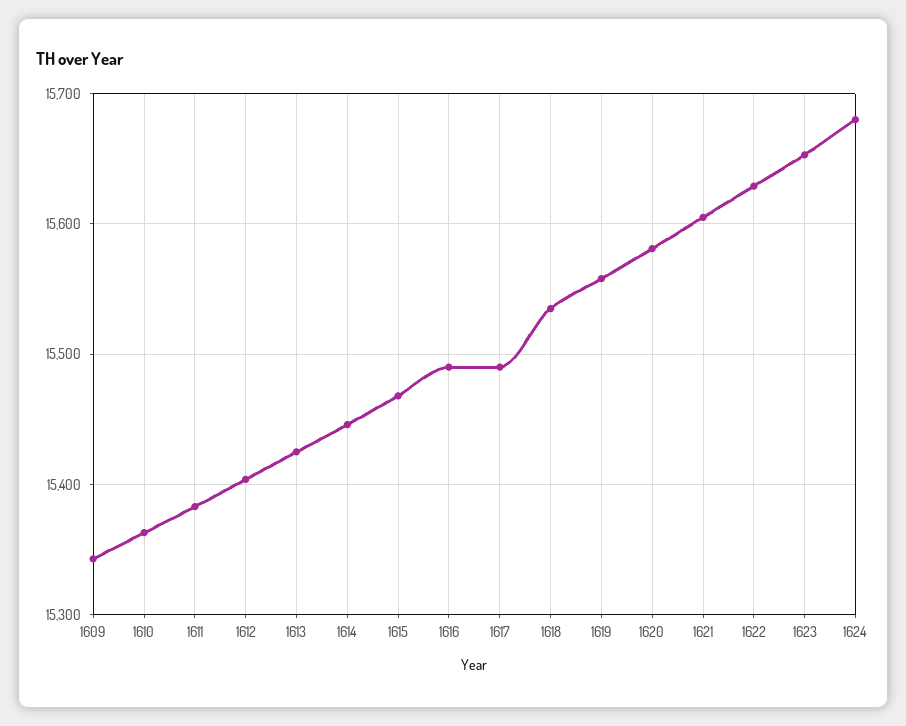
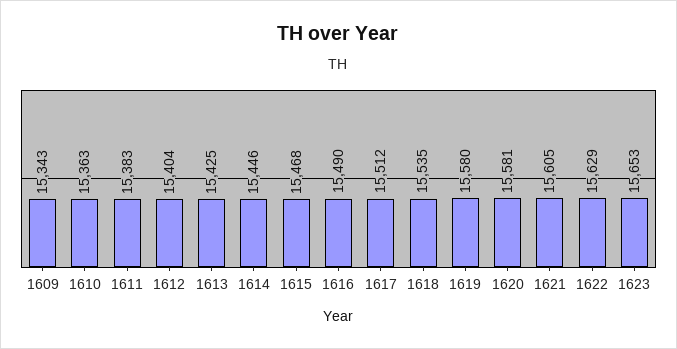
1617: 15490 -> 15512
1619: 15560 -> 15580
1624: 15680 -> none

